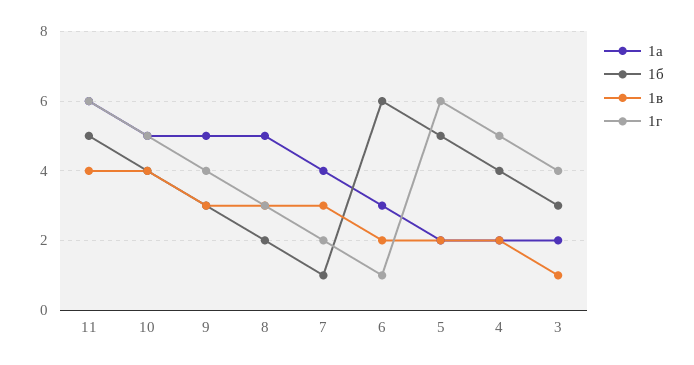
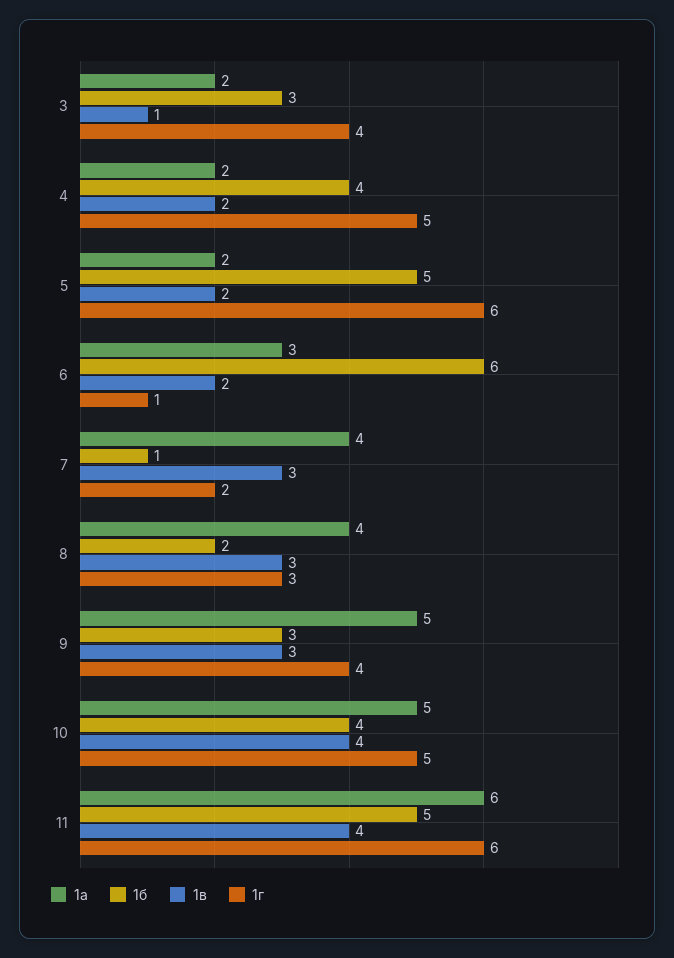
1а, 8: 5 -> 4

